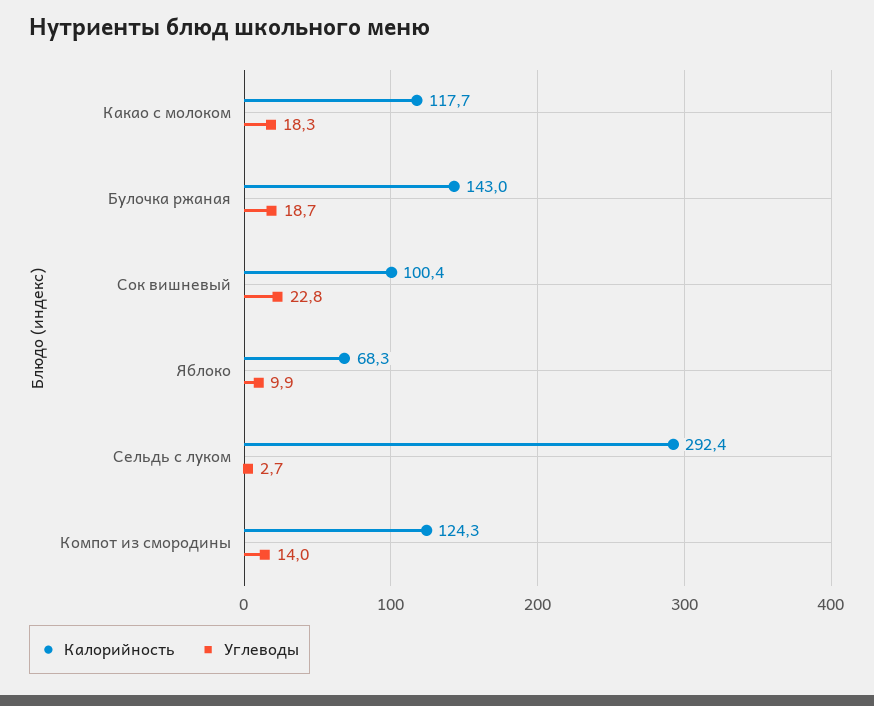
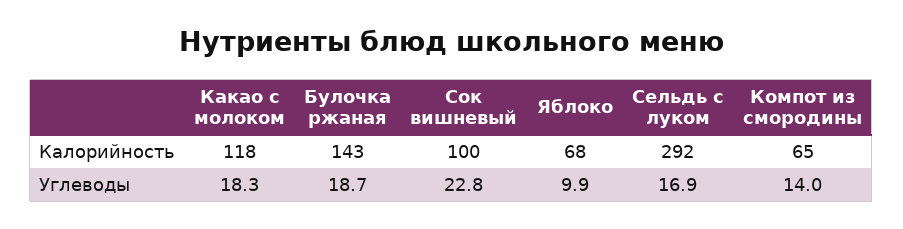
Углеводы, Сельдь с луком: 2.7 -> 16.9
Калорийность, Компот из смородины: 124.3 -> 65

